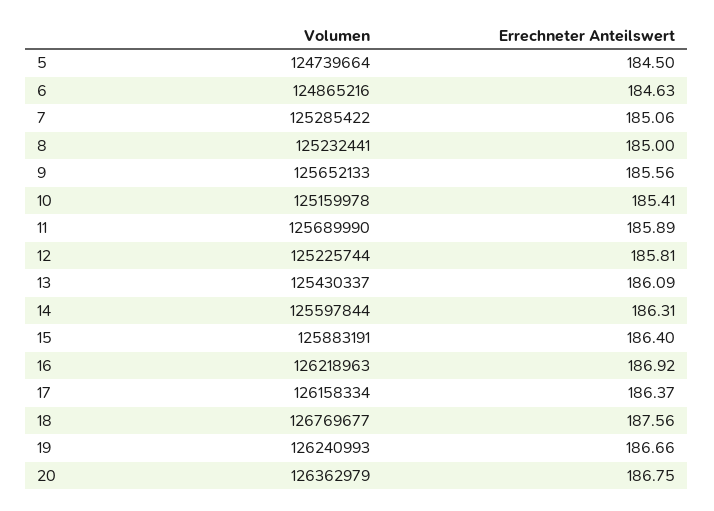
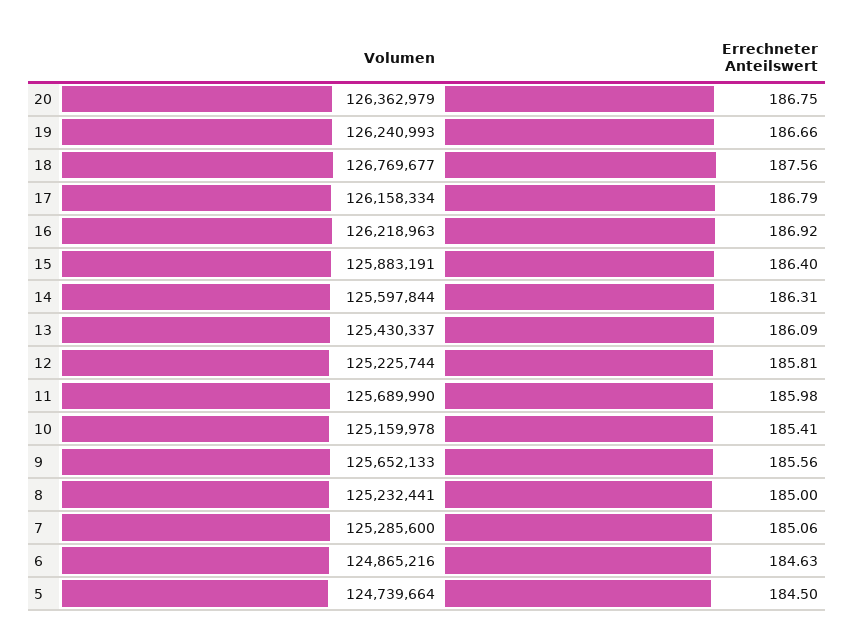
Volumen, 7: 125285422 -> 125285600
Errechneter Anteilswert, 11: 185.89 -> 185.98
Errechneter Anteilswert, 17: 186.37 -> 186.79

